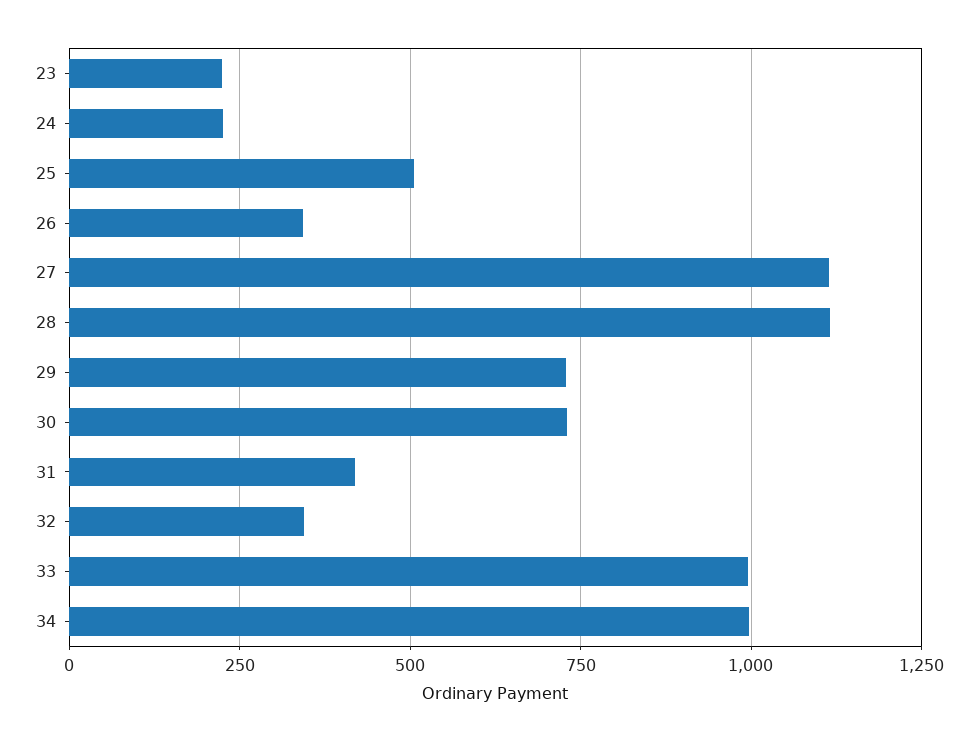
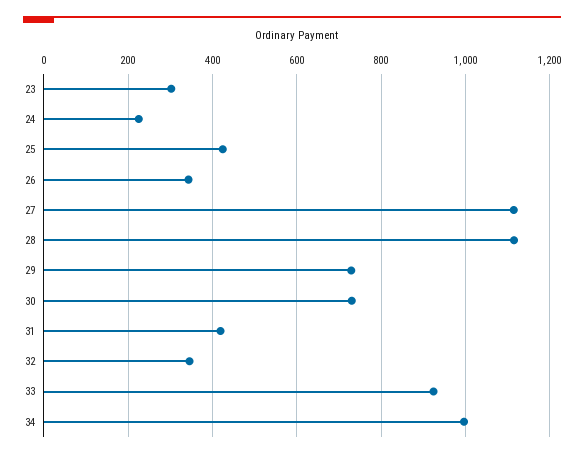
23: 225 -> 300
25: 500 -> 420
33: 1000 -> 920

